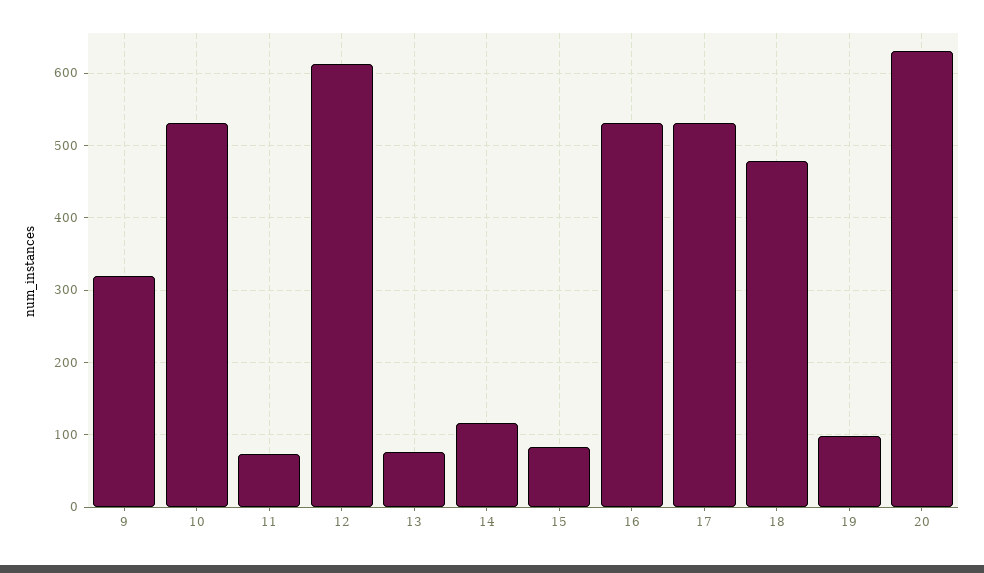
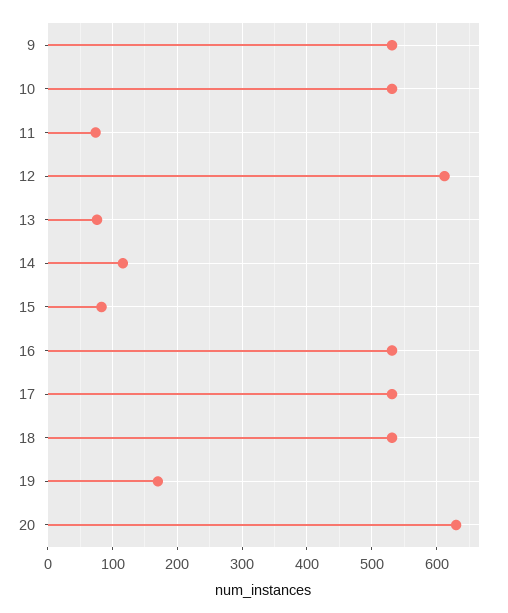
9: 320 -> 530
18: 480 -> 530
19: 100 -> 170

